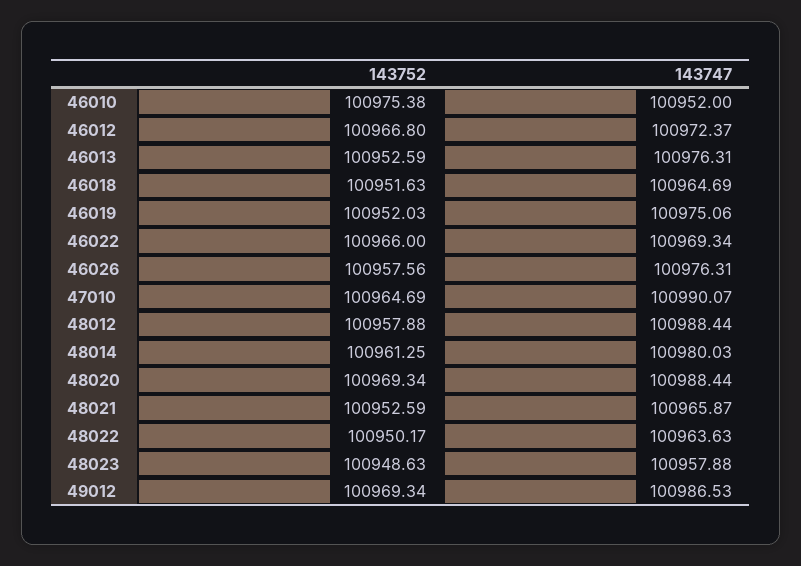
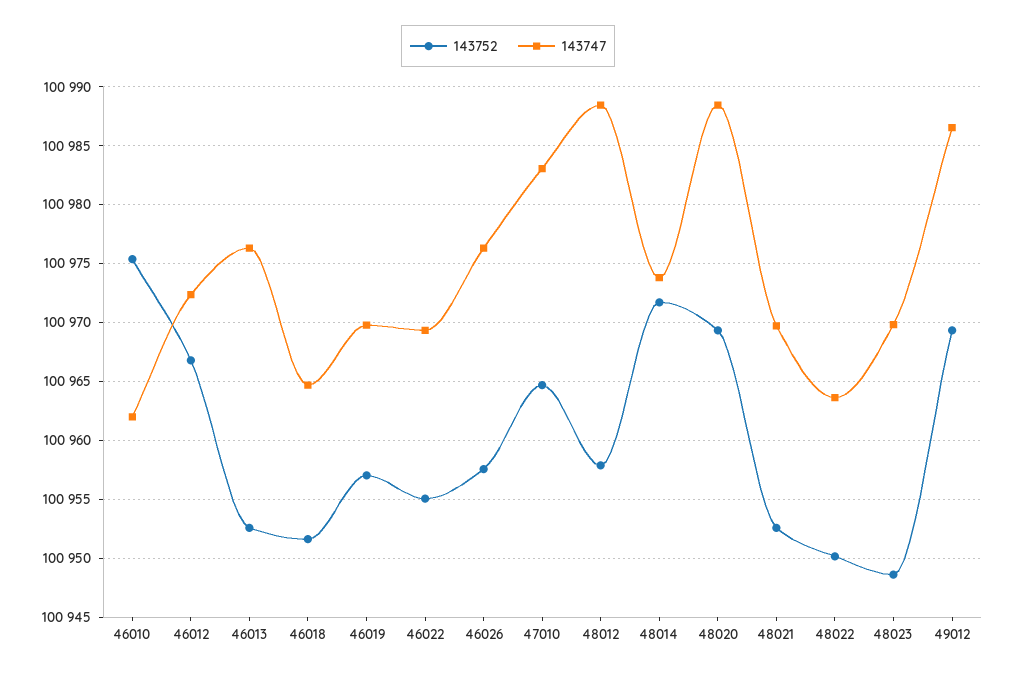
143747, 46010: 100952 -> 100962
143752, 46019: 100952.03 -> 100957
143747, 46019: 100975.06 -> 100970
143752, 46022: 100966 -> 100955
143747, 47010: 100990.07 -> 100983
143752, 48014: 100961.25 -> 100972
143747, 48014: 100980.03 -> 100974
143747, 48021: 100965.87 -> 100970
143747, 48023: 100957.88 -> 100970

